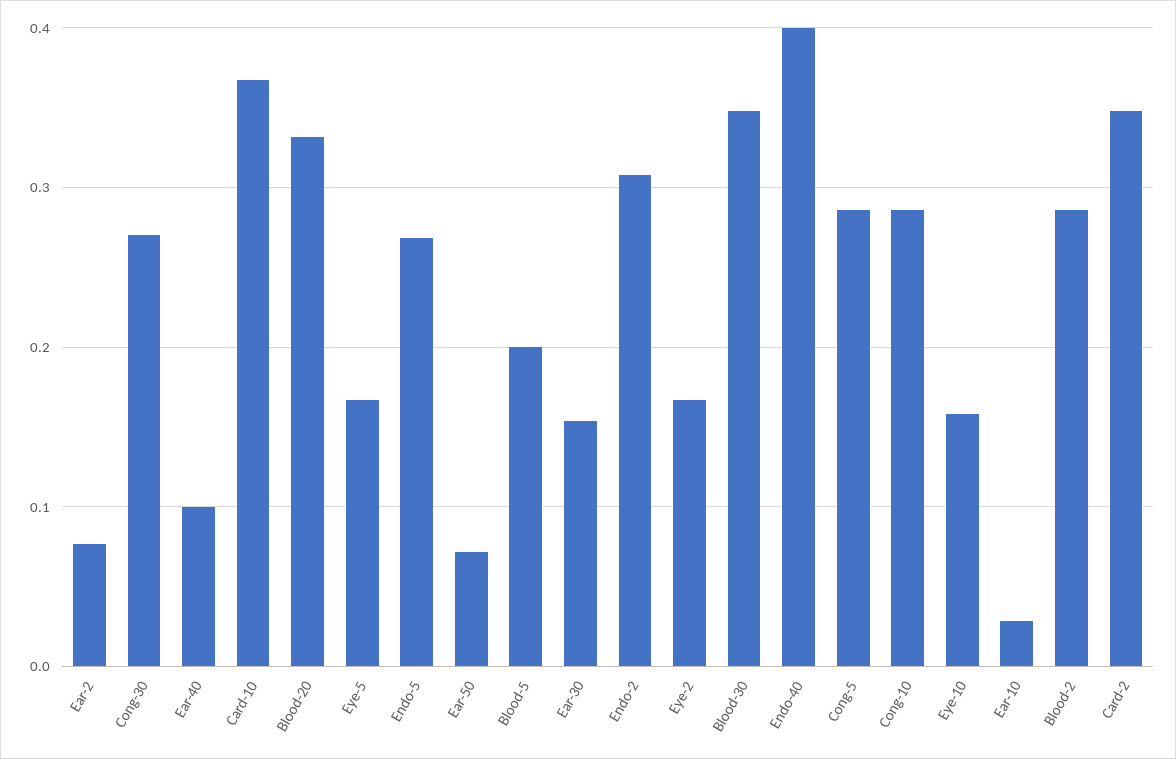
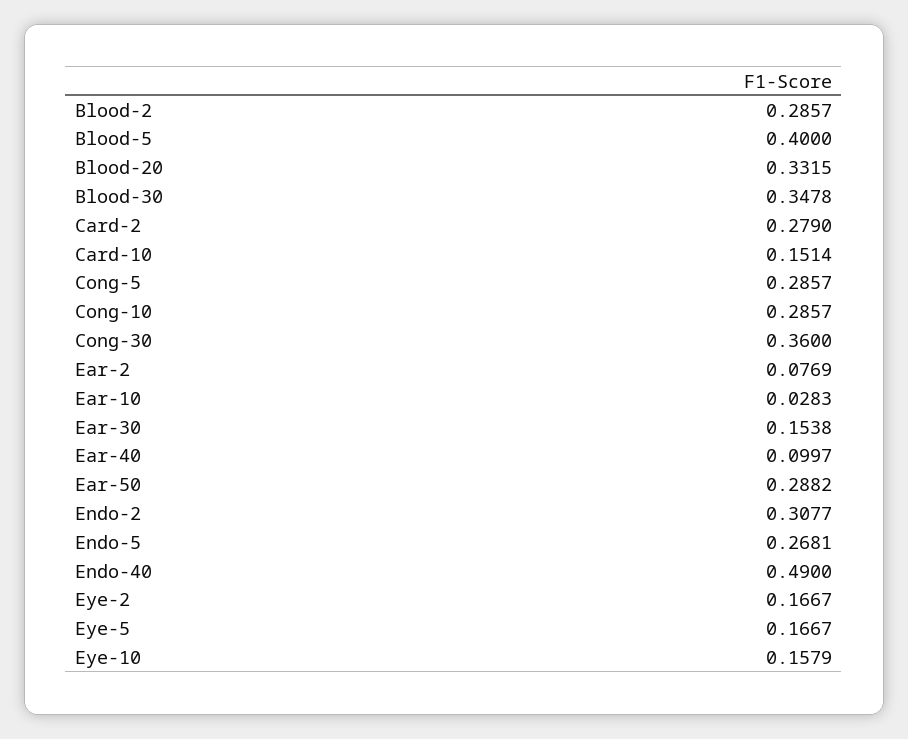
Cong-30: 0.27 -> 0.36
Card-10: 0.37 -> 0.1514
Ear-50: 0.07 -> 0.2882
Blood-5: 0.2 -> 0.4
Endo-40: 0.4 -> 0.49
Card-2: 0.35 -> 0.279

